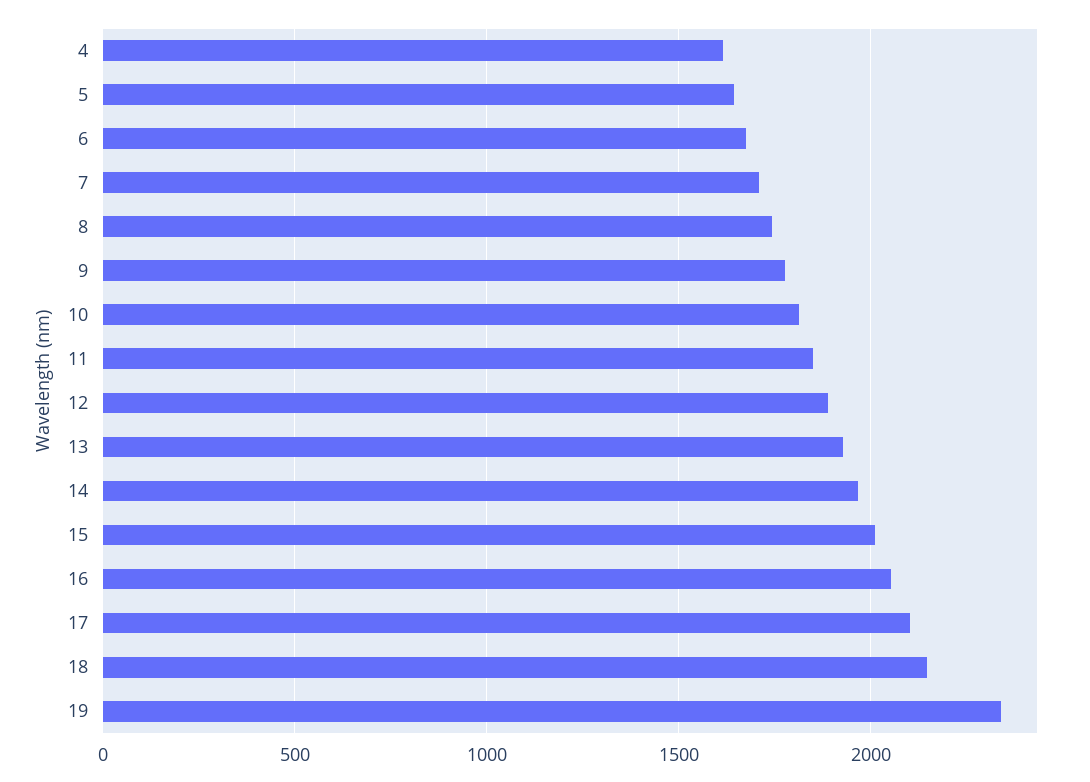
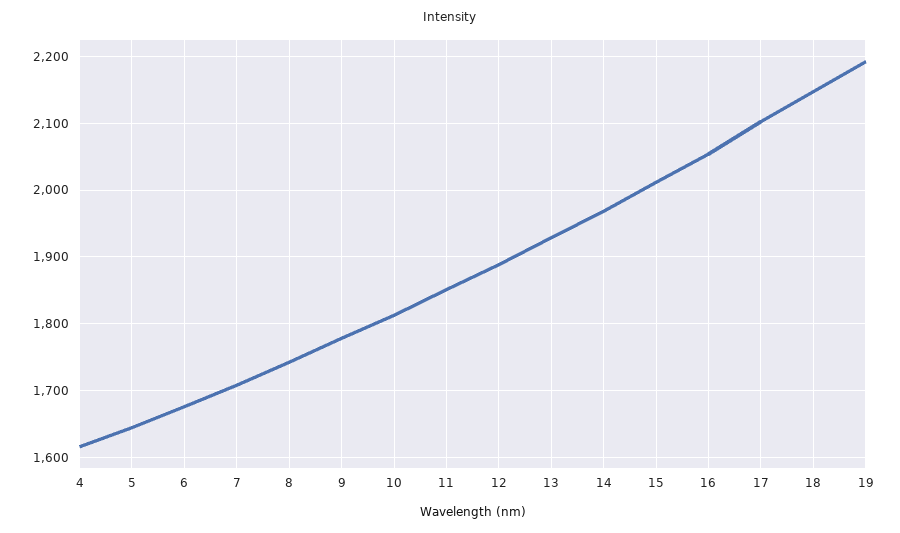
19: 2350 -> 2190

